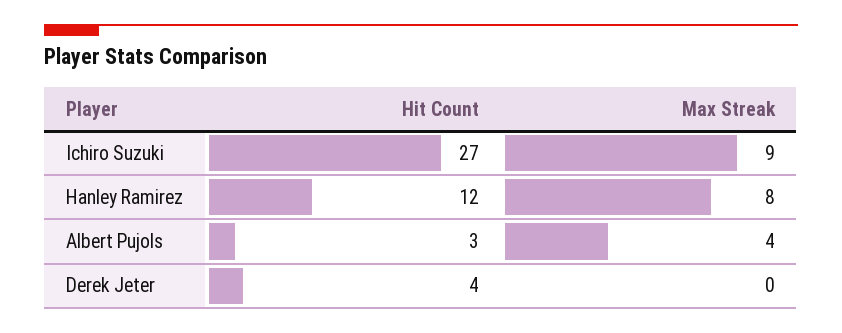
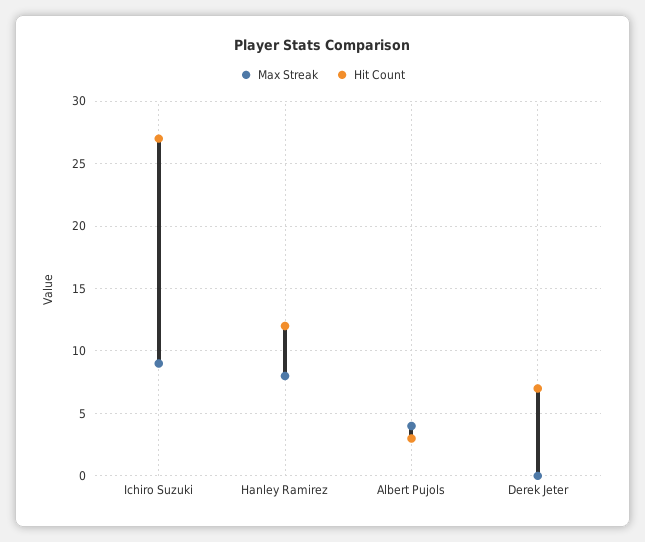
Hit Count, Derek Jeter: 4 -> 7

